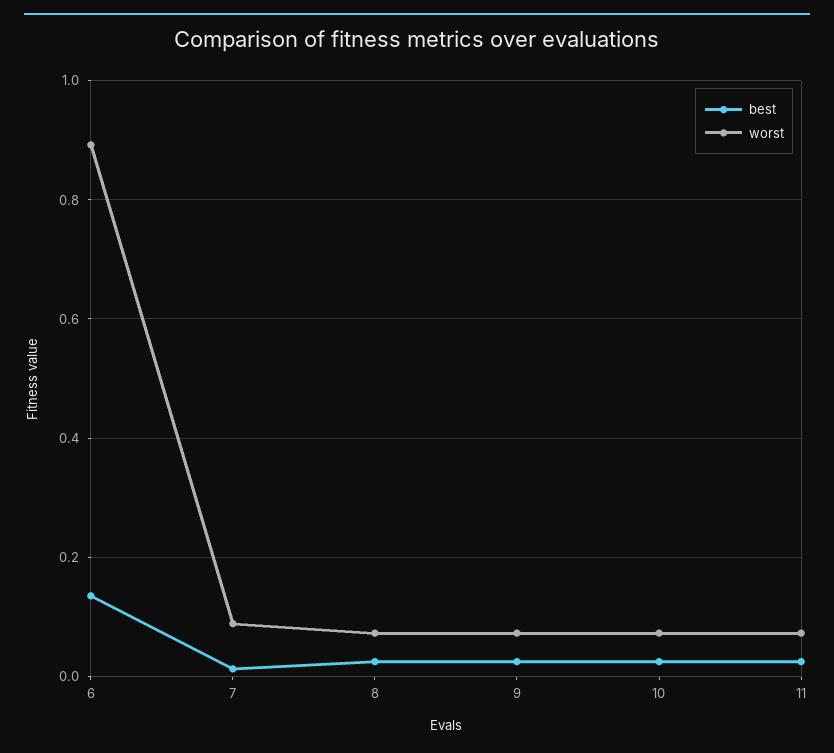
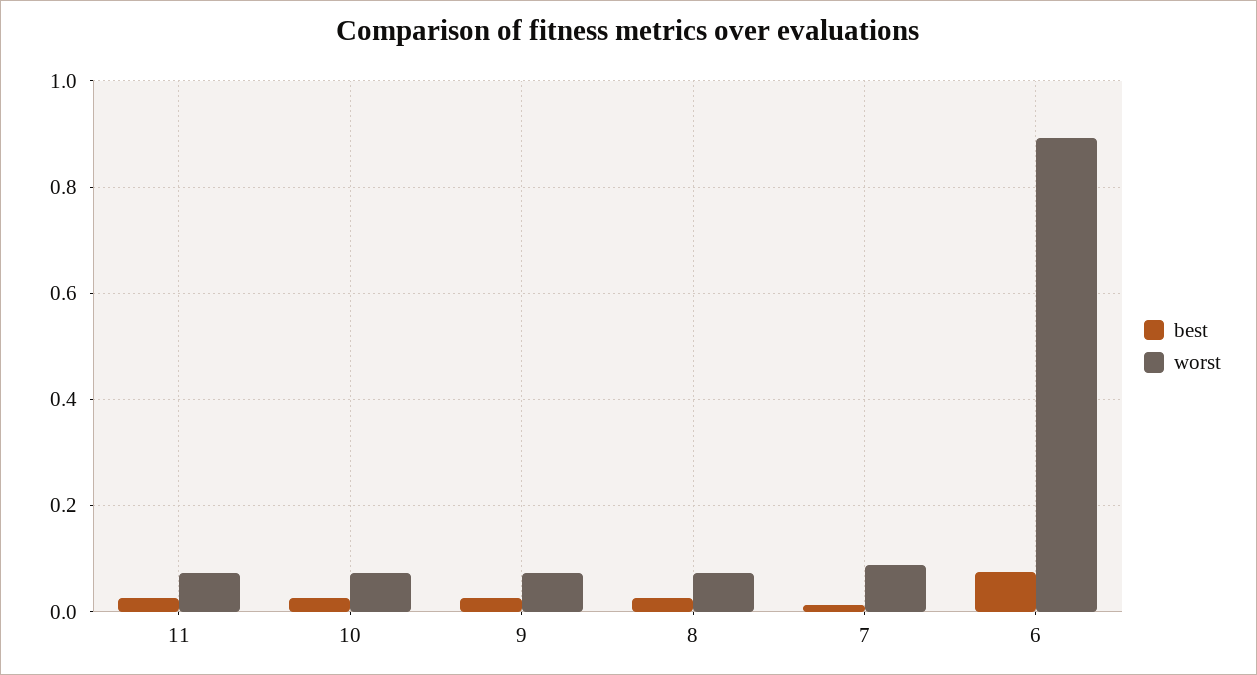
best, 6: 0.14 -> 0.08

